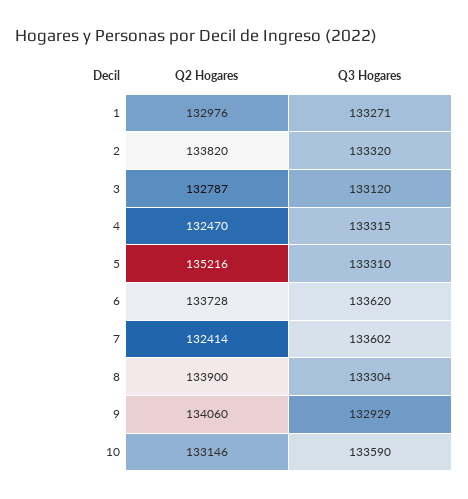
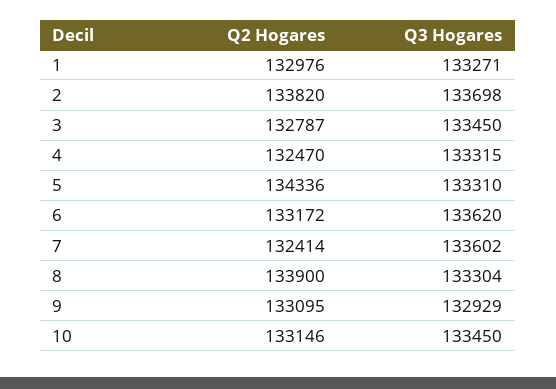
Q3 Hogares, 2: 133320 -> 133698
Q3 Hogares, 3: 133120 -> 133450
Q2 Hogares, 5: 135216 -> 134336
Q2 Hogares, 6: 133728 -> 133172
Q2 Hogares, 9: 134060 -> 133095
Q3 Hogares, 10: 133590 -> 133450

